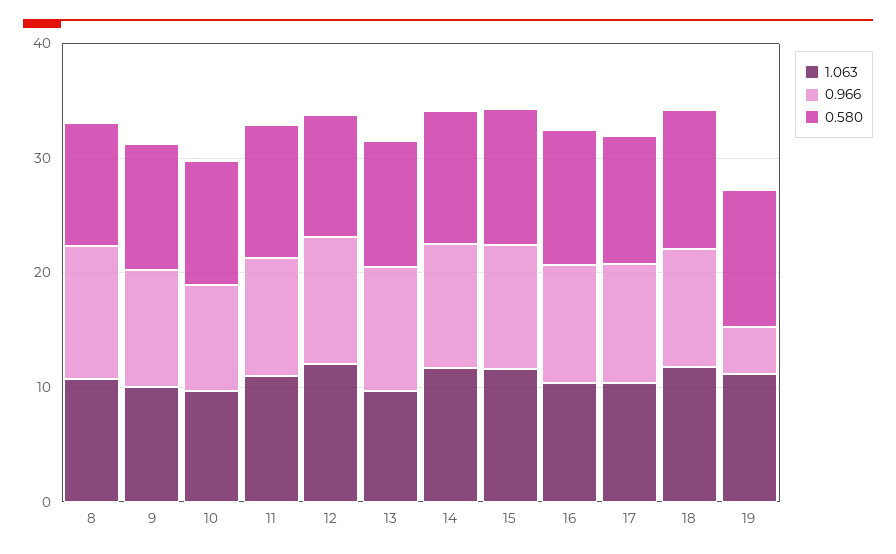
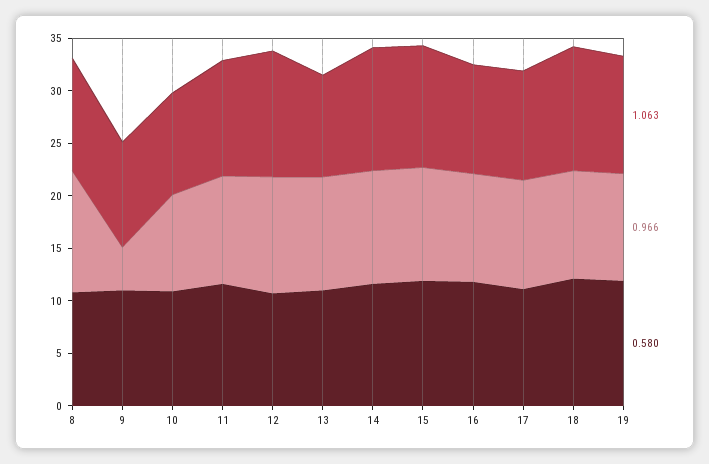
0.966, 9: 10 -> 4
0.966, 19: 4 -> 10

